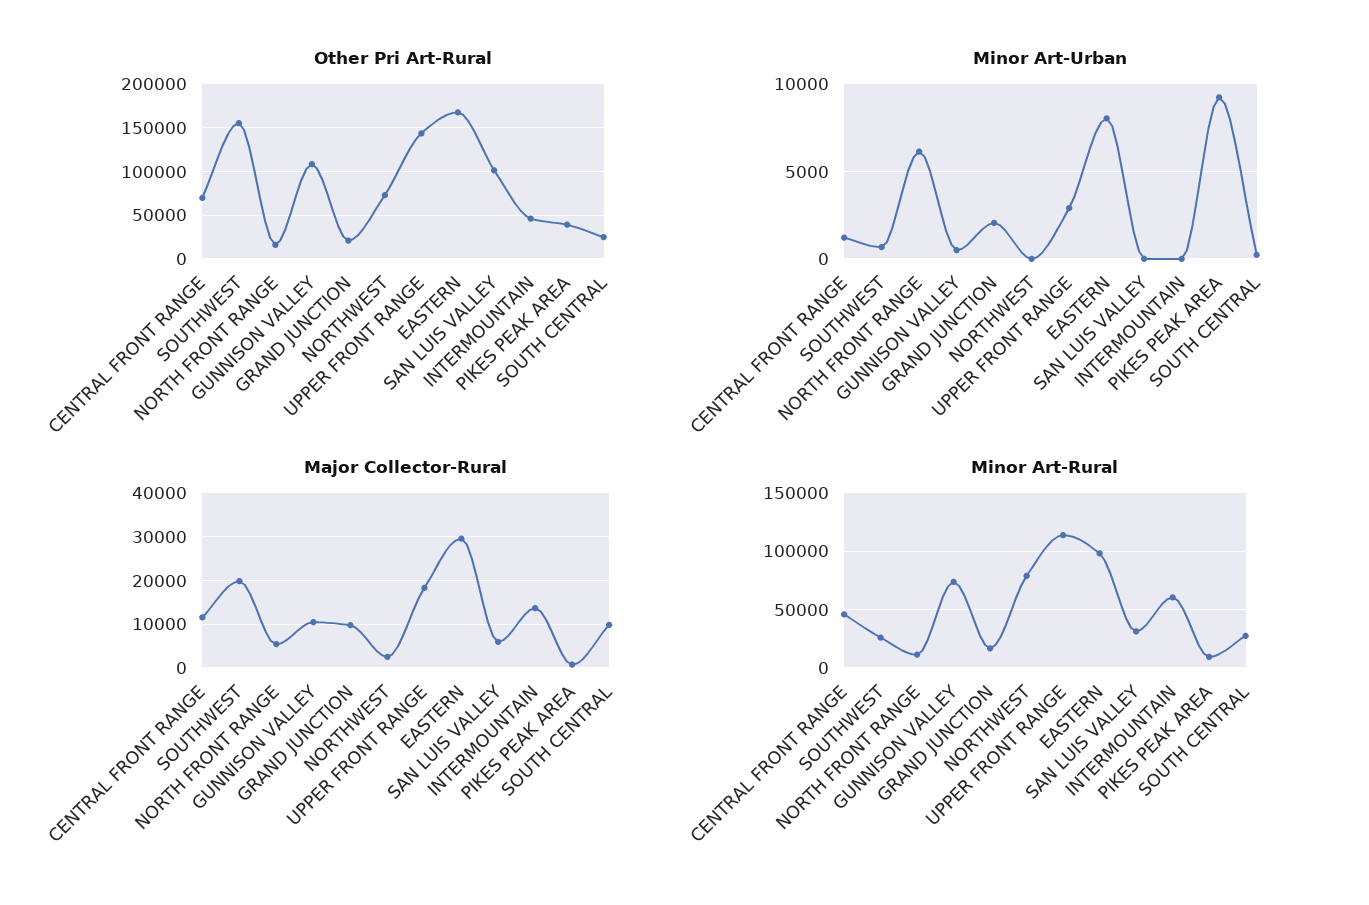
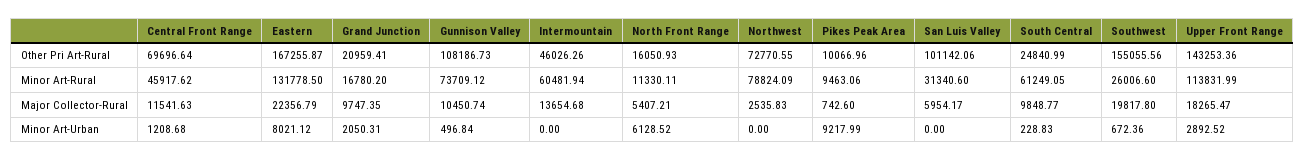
Other Pri Art-Rural, PIKES PEAK AREA: 40000 -> 10066.96
Major Collector-Rural, EASTERN: 30000 -> 22356.79
Minor Art-Rural, EASTERN: 100000 -> 131778.5
Minor Art-Rural, SOUTH CENTRAL: 30000 -> 61249.05

